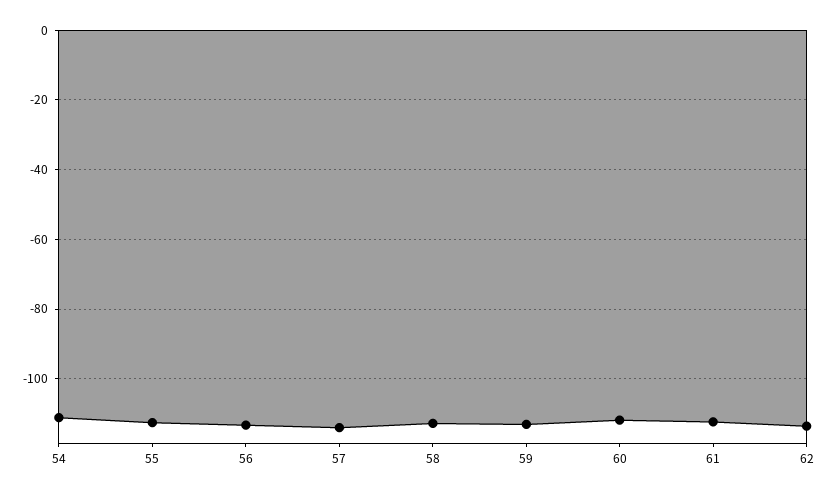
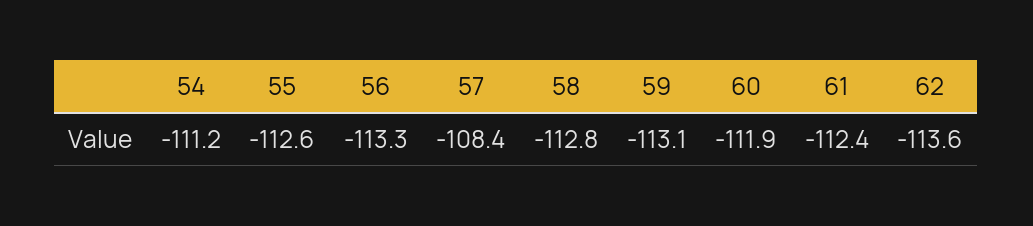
57: -114 -> -108.4

